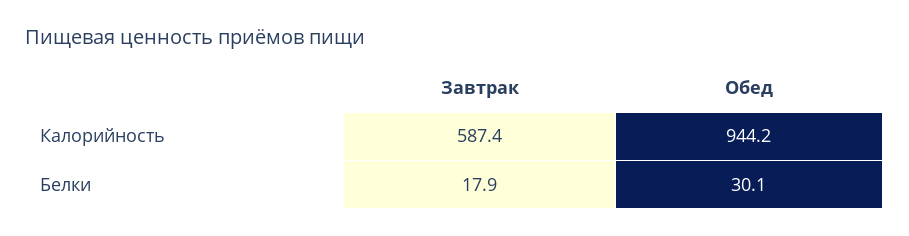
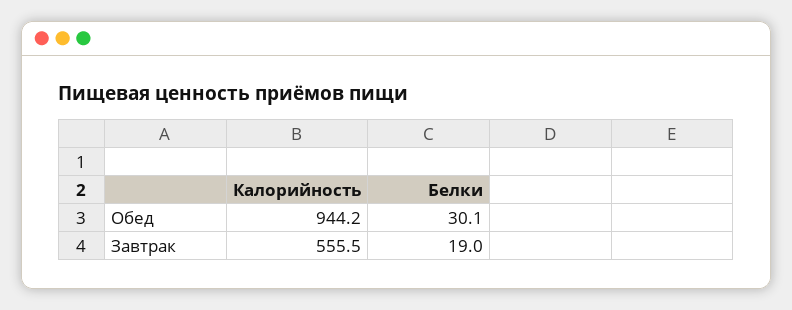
Завтрак, Калорийность: 587.4 -> 555.5
Завтрак, Белки: 17.9 -> 19

